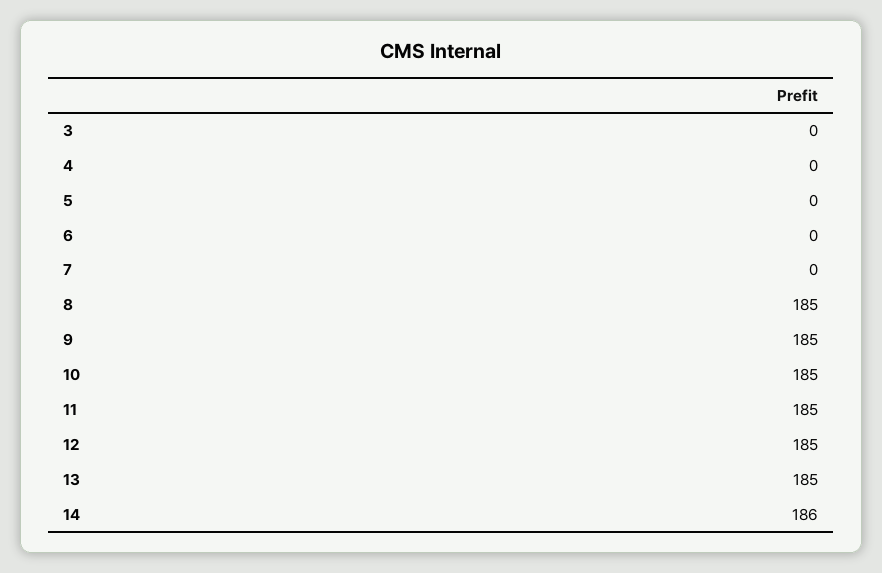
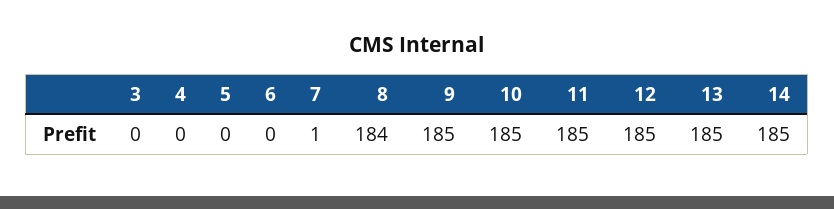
7: 0 -> 1
8: 185 -> 184
14: 186 -> 185

